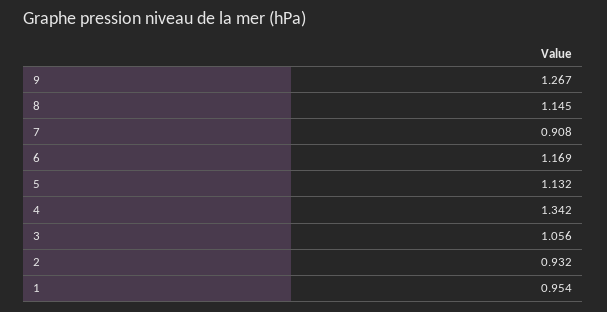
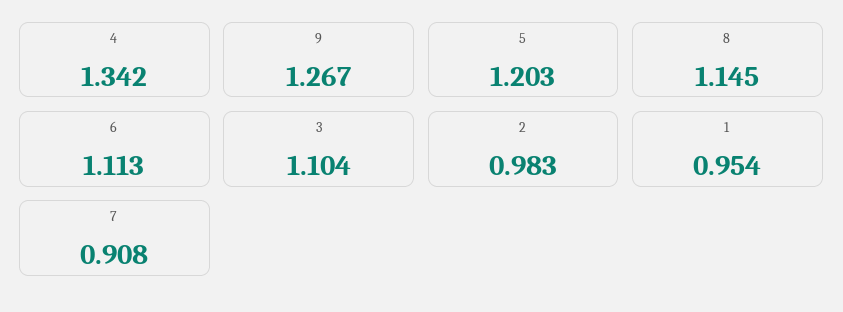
6: 1.169 -> 1.113
5: 1.132 -> 1.203
3: 1.056 -> 1.104
2: 0.932 -> 0.983

